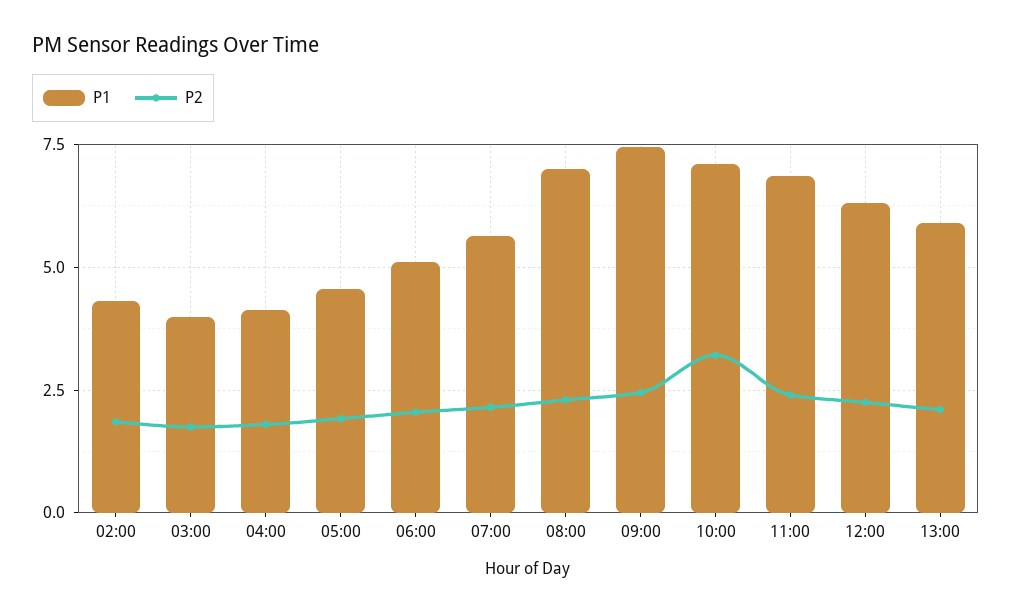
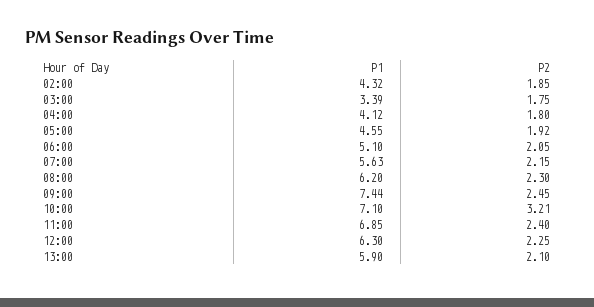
P1, 03:00: 4 -> 3.39
P1, 08:00: 7 -> 6.2

